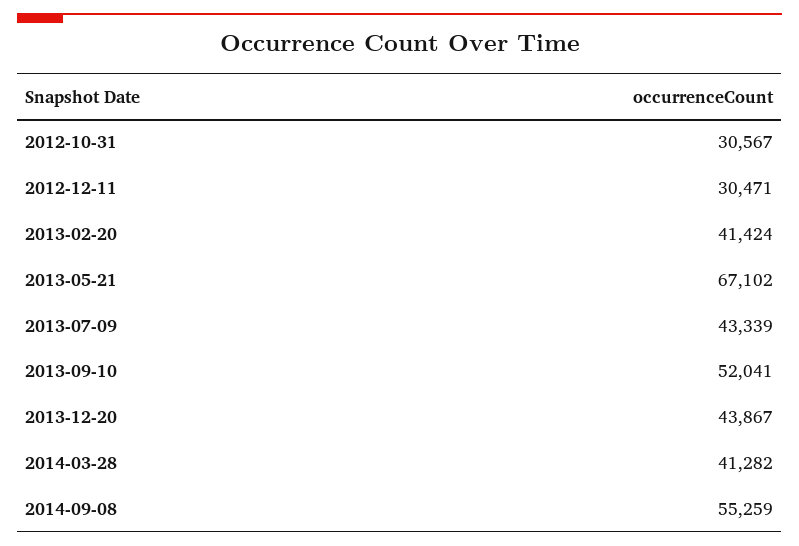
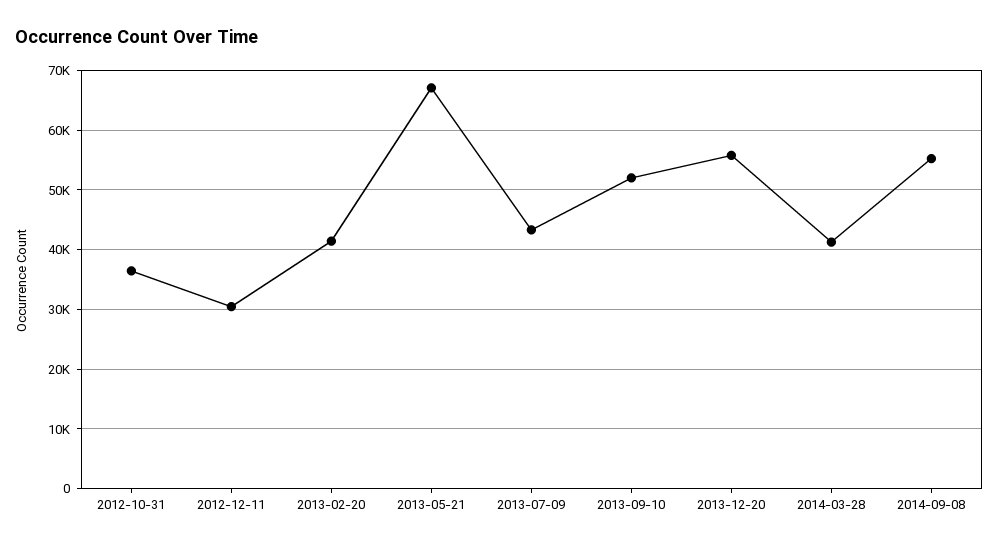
2012-10-31: 30567 -> 36000
2013-12-20: 43867 -> 56000

